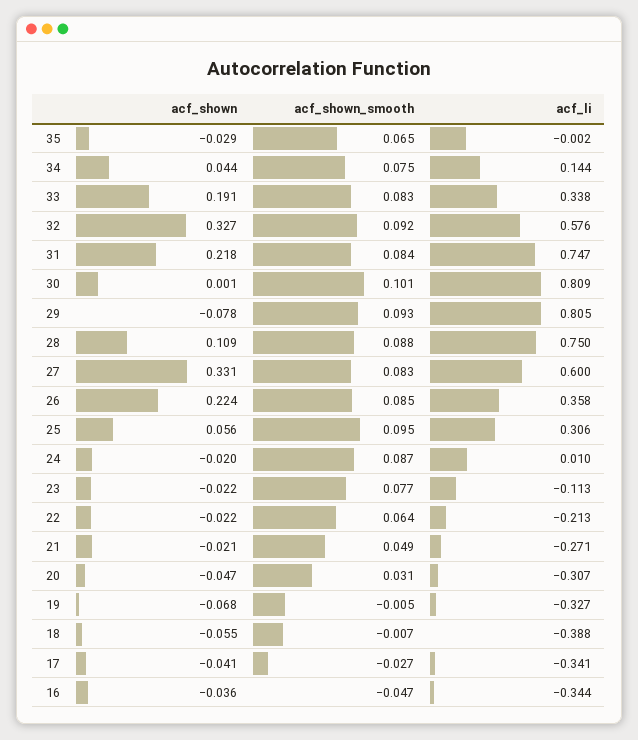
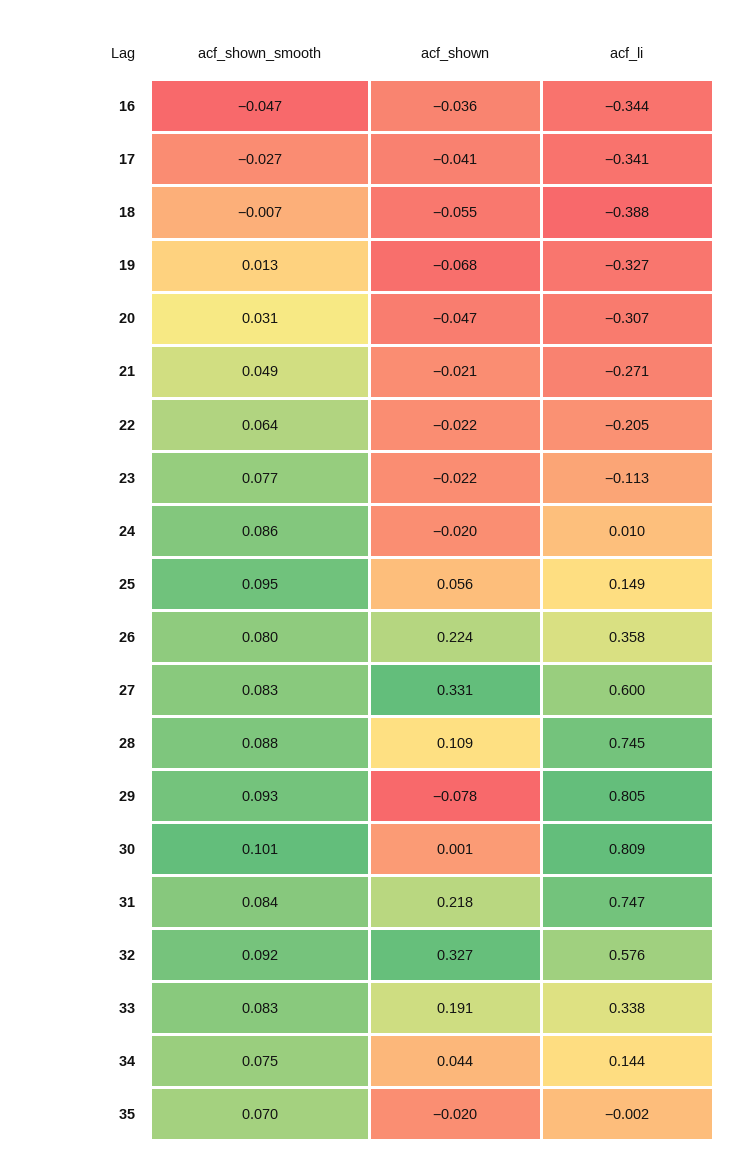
acf_shown, 35: -0.029 -> -0.02
acf_shown_smooth, 35: 0.065 -> 0.07
acf_li, 28: 0.75 -> 0.745
acf_shown_smooth, 26: 0.085 -> 0.08
acf_li, 25: 0.306 -> 0.149
acf_shown_smooth, 24: 0.087 -> 0.086
acf_li, 22: -0.213 -> -0.205
acf_shown_smooth, 19: -0.005 -> 0.013

